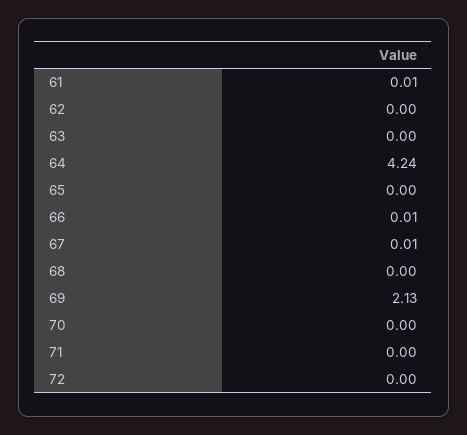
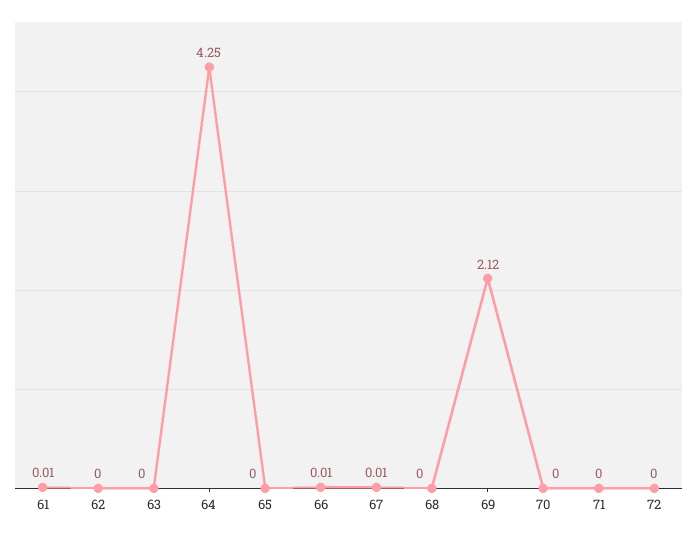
64: 4.24 -> 4.25
69: 2.13 -> 2.12

